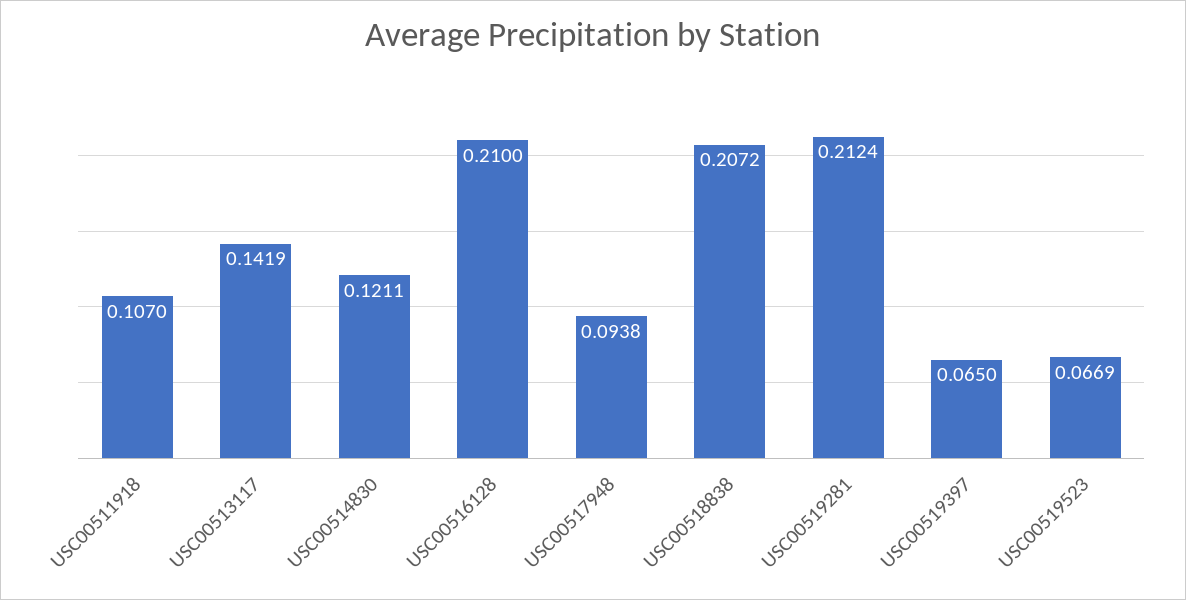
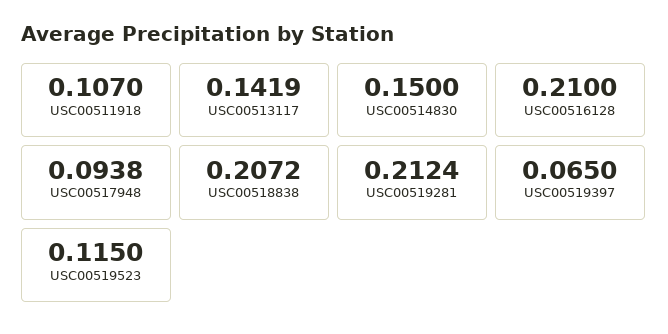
USC00514830: 0.1211 -> 0.15
USC00519523: 0.0669 -> 0.115

